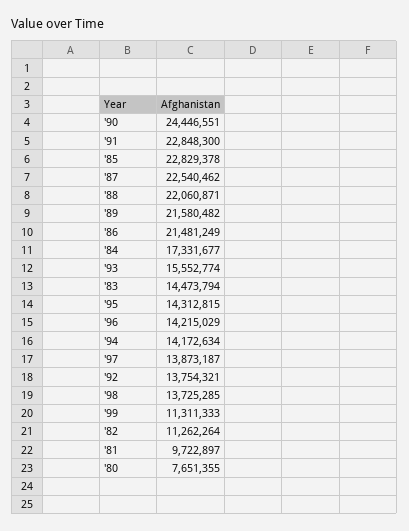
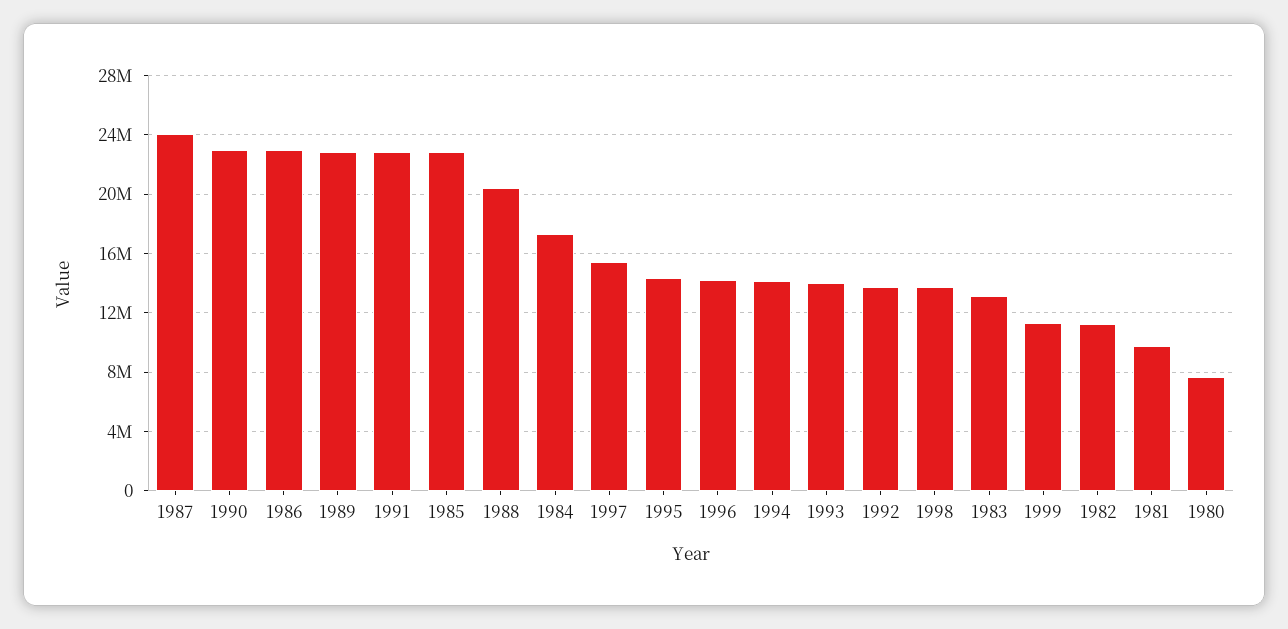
'90: 24446551 -> 23000000
'87: 22540462 -> 24000000
'88: 22060871 -> 20500000
'89: 21580482 -> 23000000
'86: 21481249 -> 23000000
'93: 15552774 -> 14000000
'83: 14473794 -> 13000000
'97: 13873187 -> 15500000

